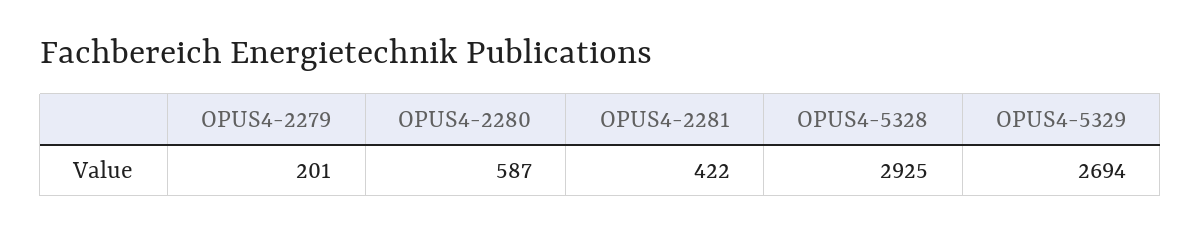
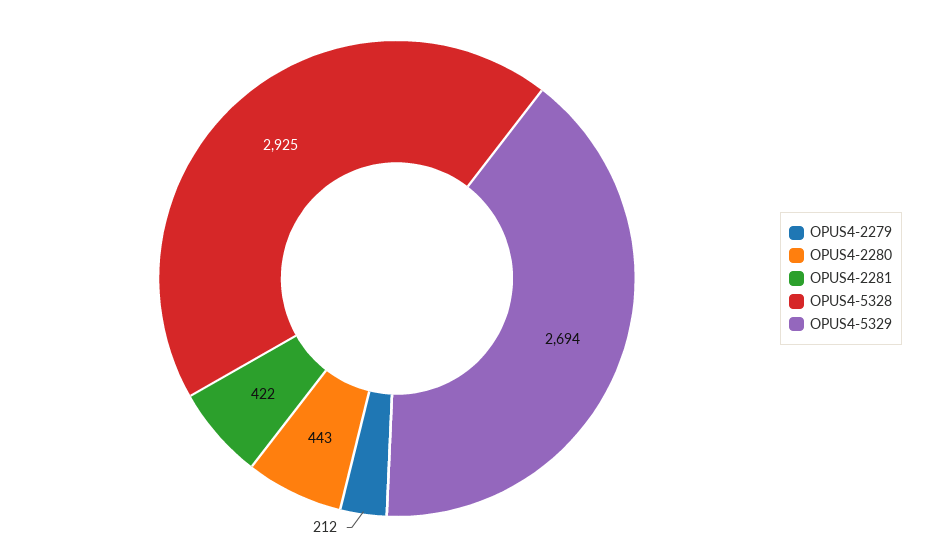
OPUS4-2279: 201 -> 212
OPUS4-2280: 587 -> 443

